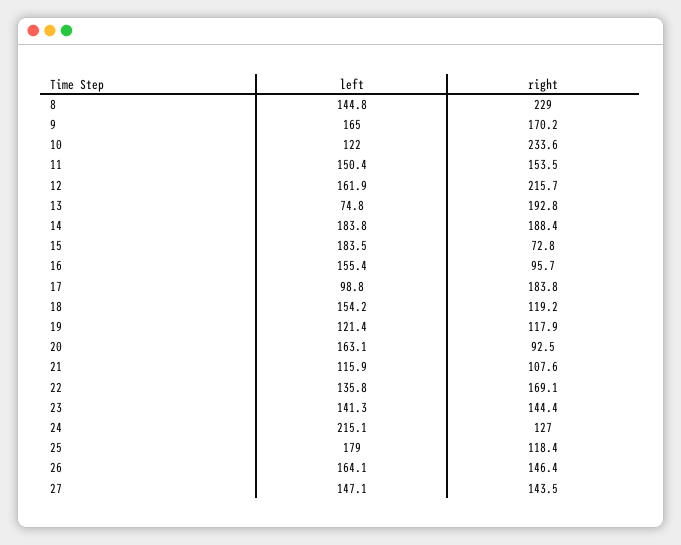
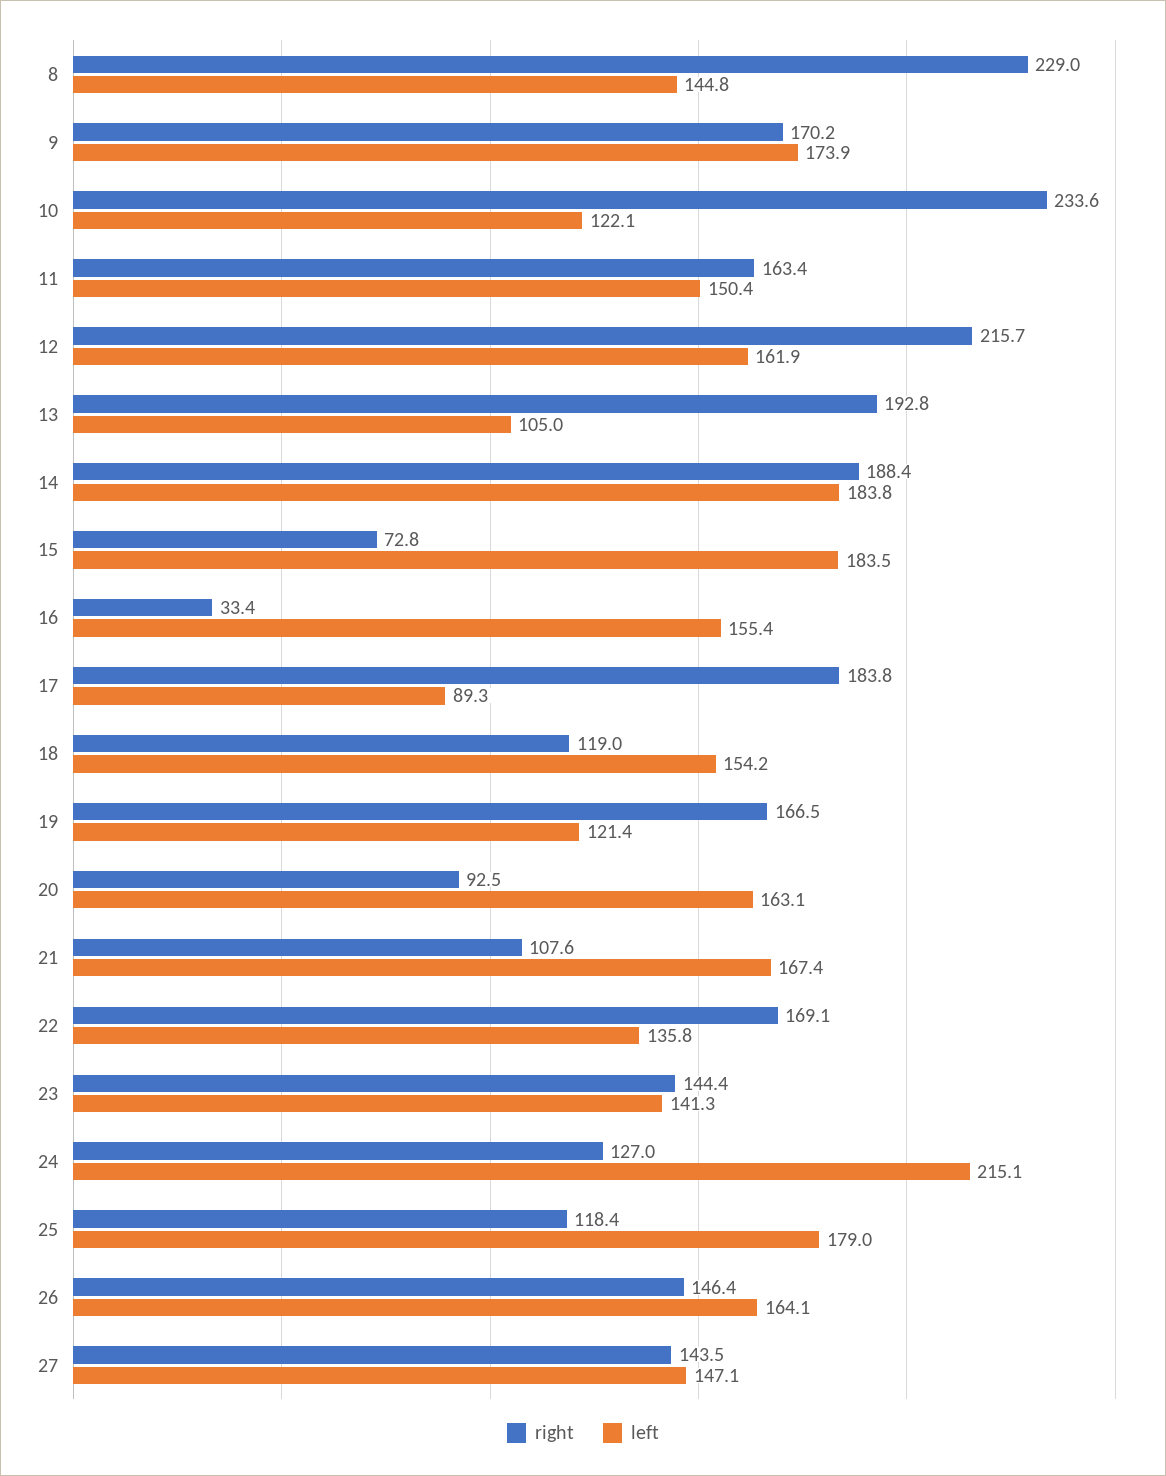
left, 9: 165 -> 173.9
left, 10: 122 -> 122.1
right, 11: 153.5 -> 163.4
left, 13: 74.8 -> 105
right, 16: 95.7 -> 33.4
left, 17: 98.8 -> 89.3
right, 18: 119.2 -> 119
right, 19: 117.9 -> 166.5
left, 21: 115.9 -> 167.4

